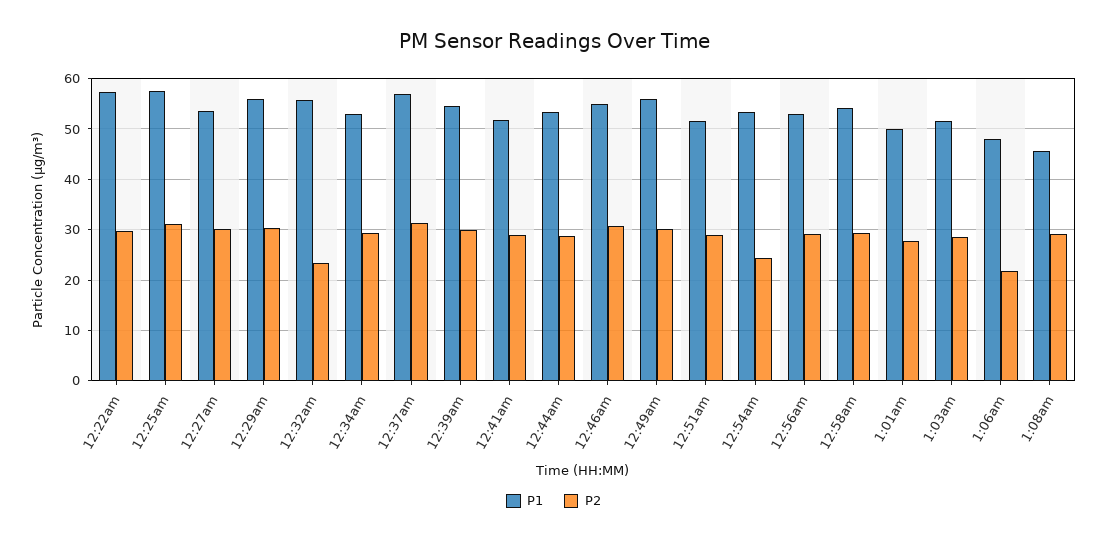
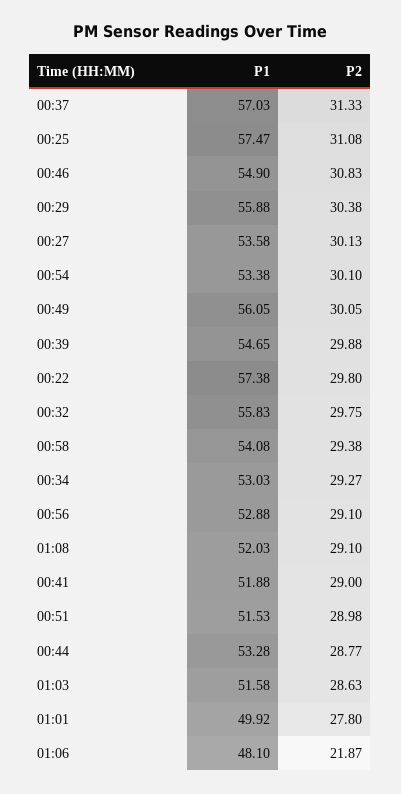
P2, 12:32am: 24 -> 29.75
P2, 12:54am: 24 -> 30.1
P1, 1:08am: 46 -> 52.03

